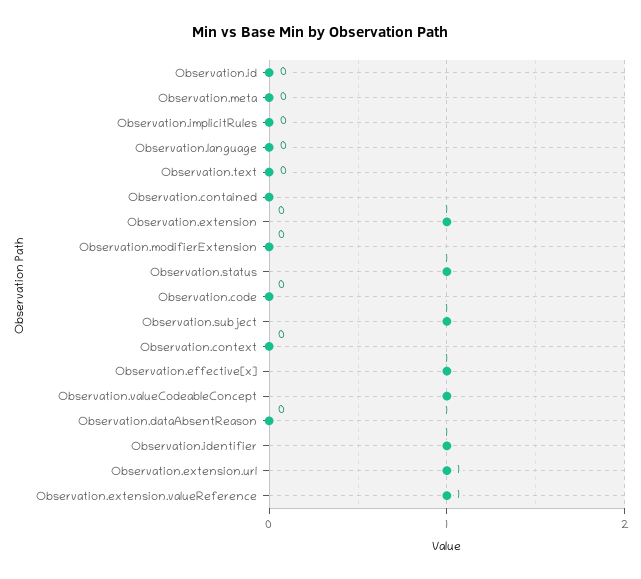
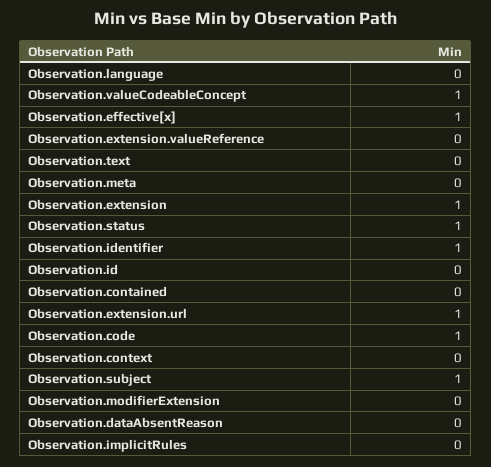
Observation.code: 0 -> 1
Observation.extension.valueReference: 1 -> 0

